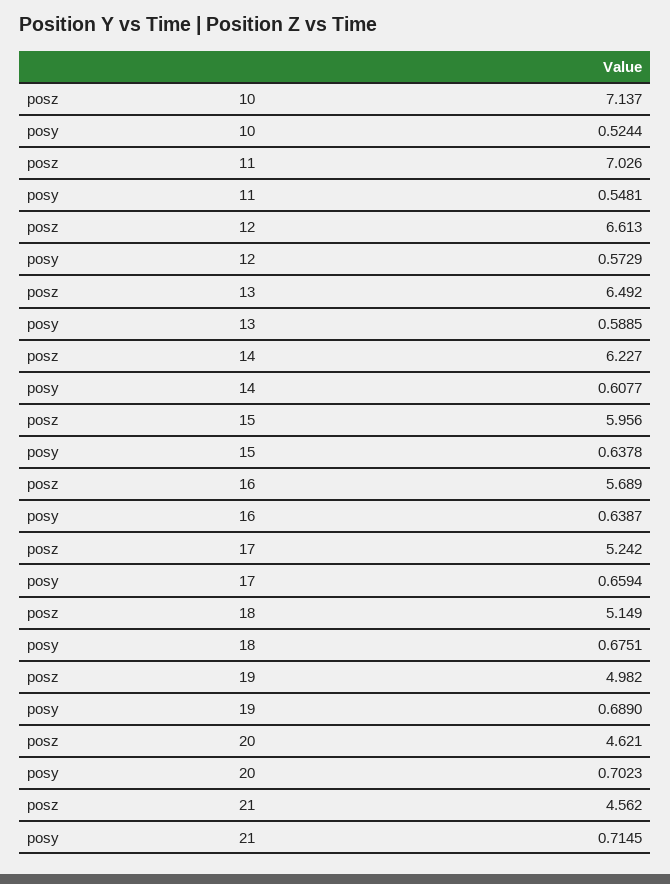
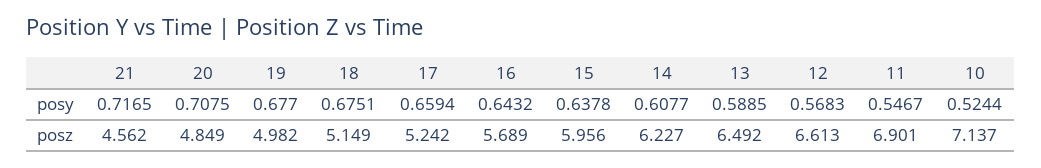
posz, 11: 7.026 -> 6.901
posy, 11: 0.5481 -> 0.5467
posy, 12: 0.5729 -> 0.5683
posy, 16: 0.6387 -> 0.6432
posy, 19: 0.689 -> 0.677
posz, 20: 4.621 -> 4.849
posy, 20: 0.7023 -> 0.7075
posy, 21: 0.7145 -> 0.7165

